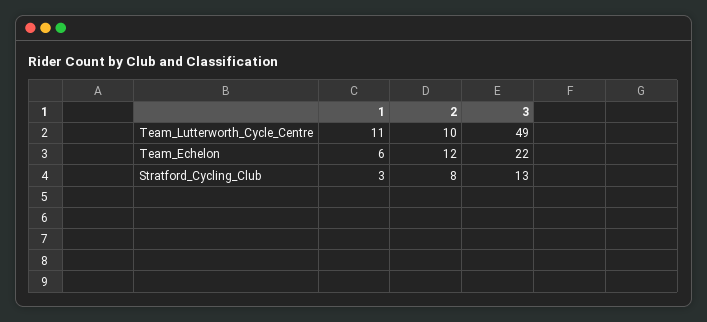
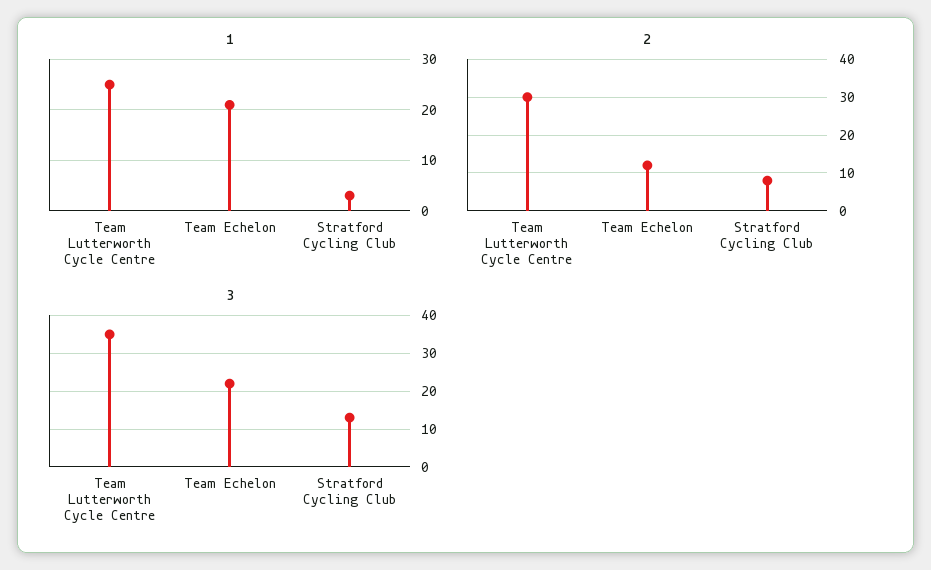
1, Team_Lutterworth_Cycle_Centre: 11 -> 25
2, Team_Lutterworth_Cycle_Centre: 10 -> 30
3, Team_Lutterworth_Cycle_Centre: 49 -> 35
1, Team_Echelon: 6 -> 20

